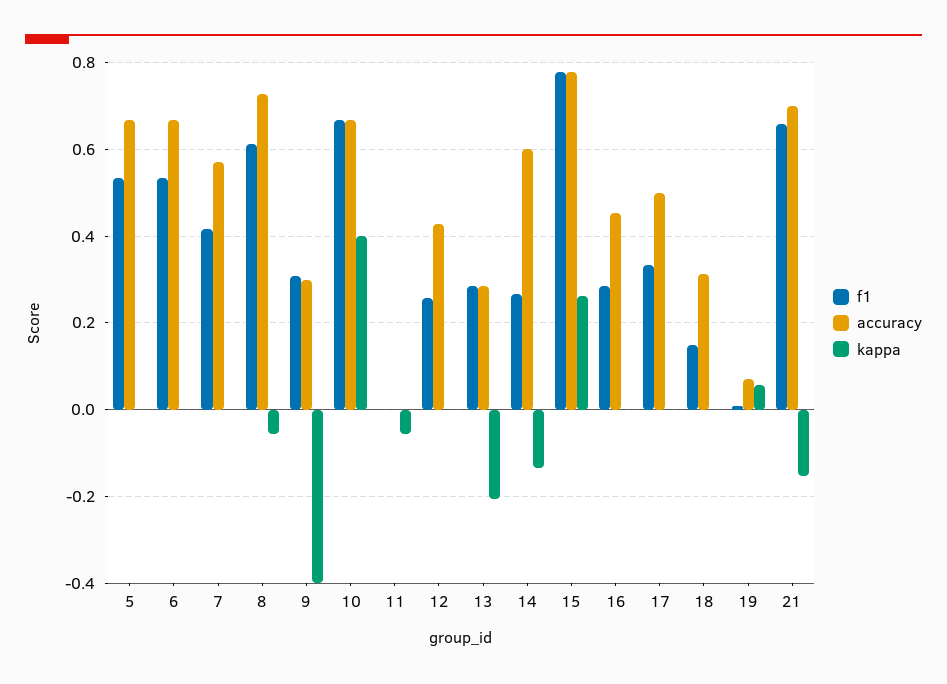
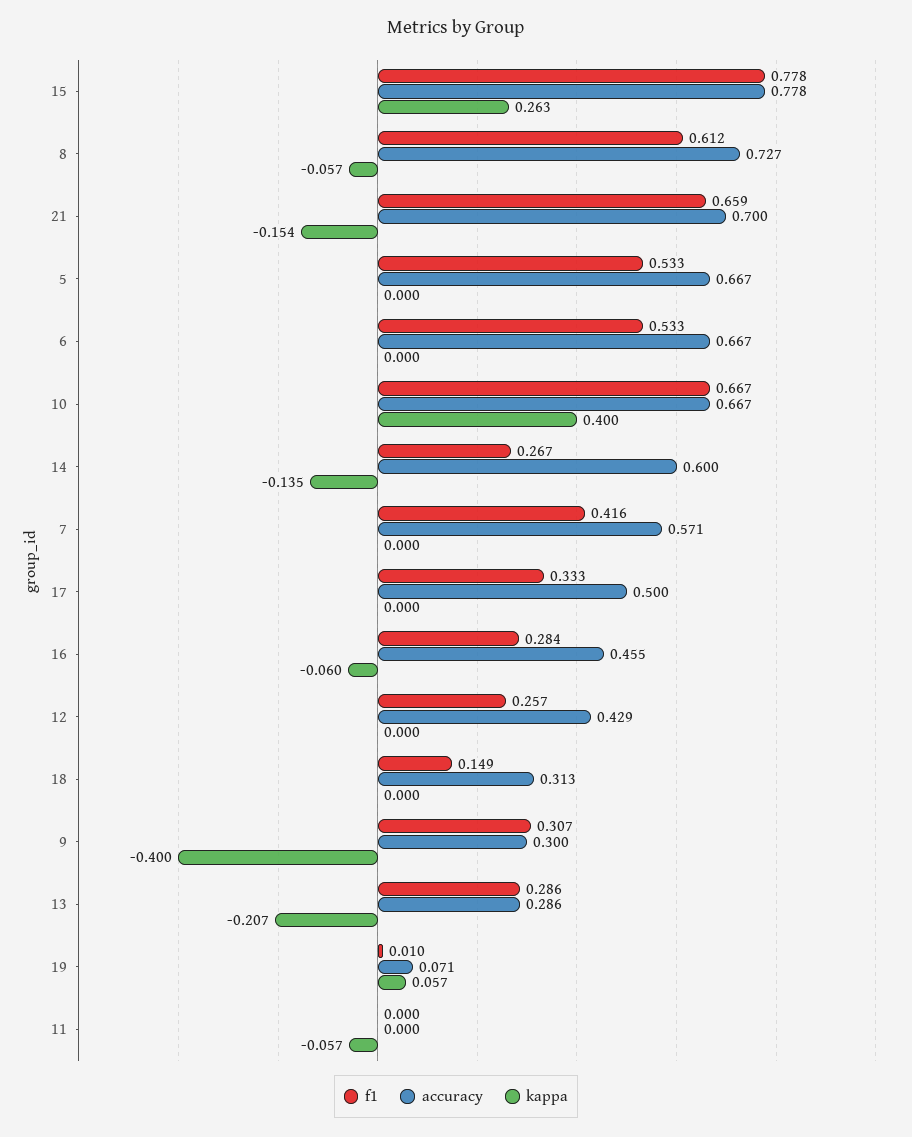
kappa, 16: 0 -> -0.06

